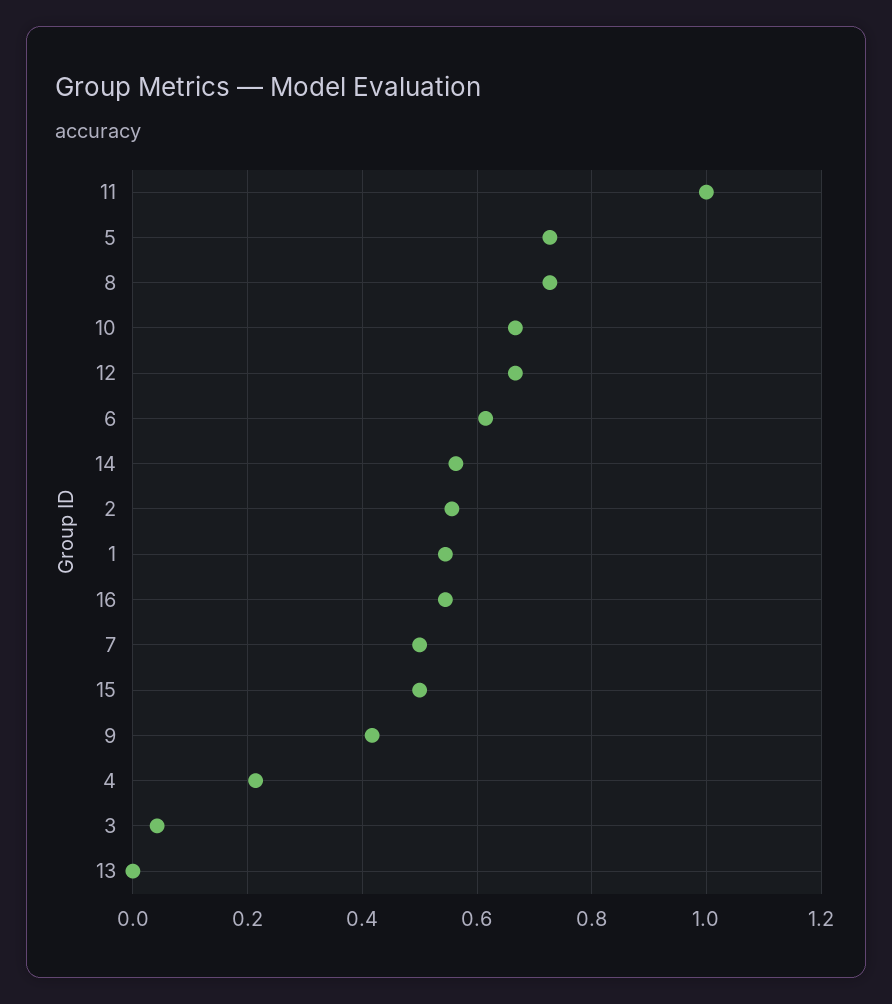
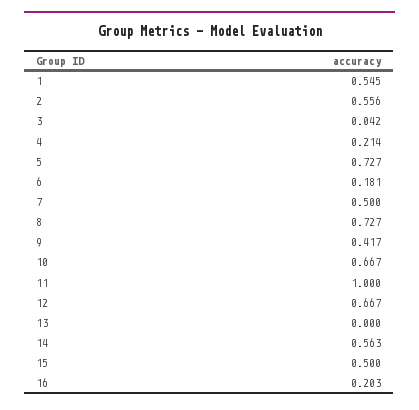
6: 0.62 -> 0.181
16: 0.54 -> 0.203

